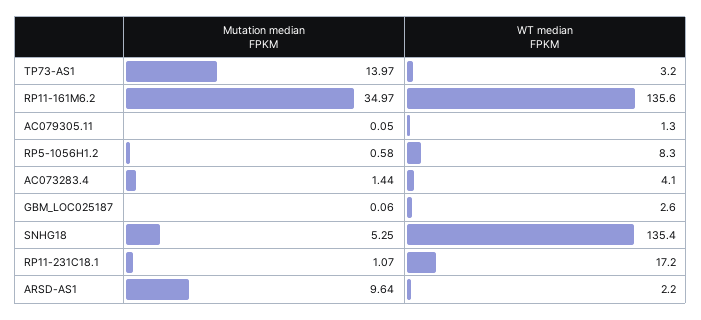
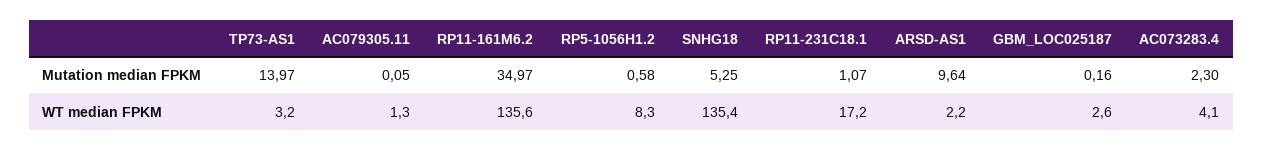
Mutation median FPKM, AC073283.4: 1.44 -> 2.3
Mutation median FPKM, GBM_LOC025187: 0.06 -> 0.16

